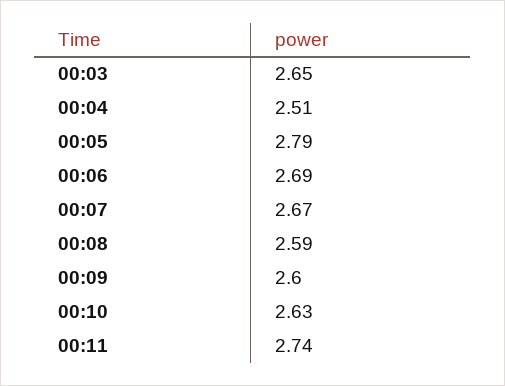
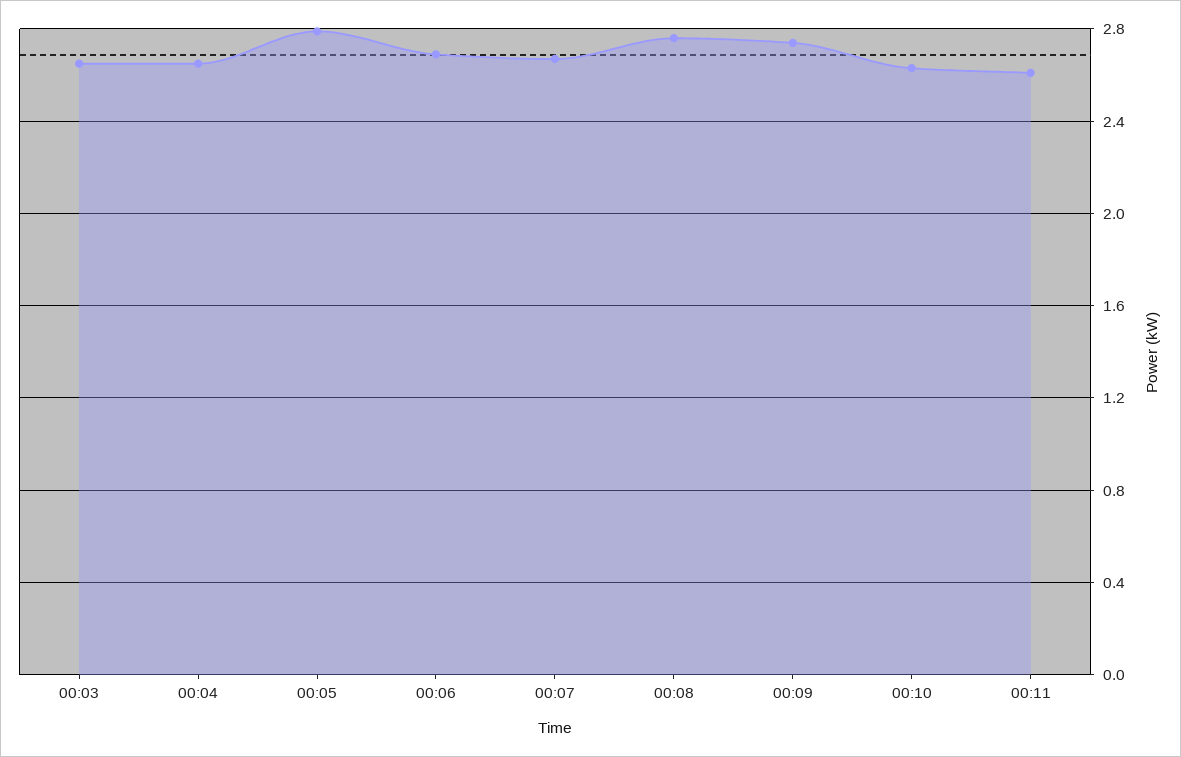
00:04: 2.51 -> 2.65
00:08: 2.59 -> 2.75
00:09: 2.6 -> 2.75
00:11: 2.74 -> 2.6

